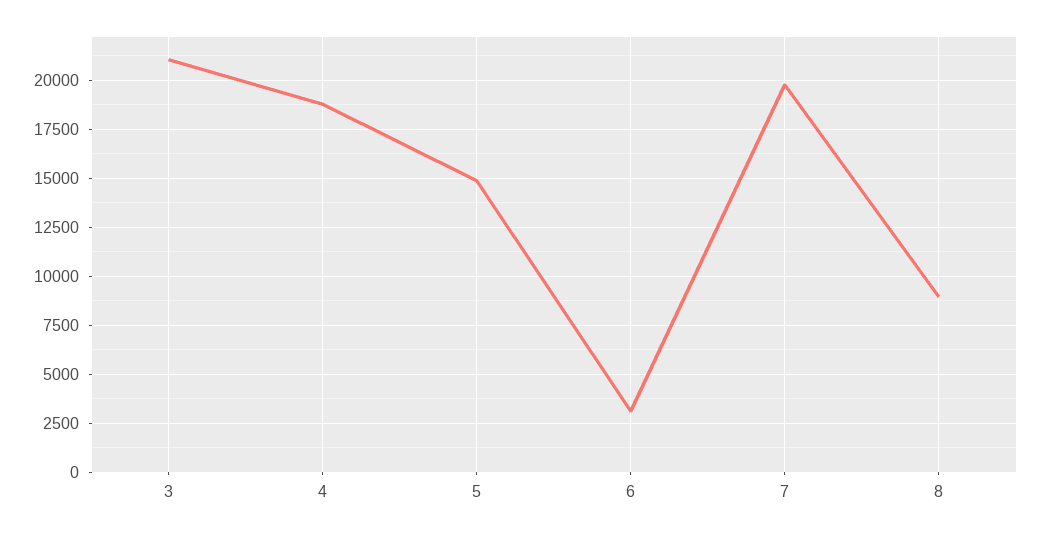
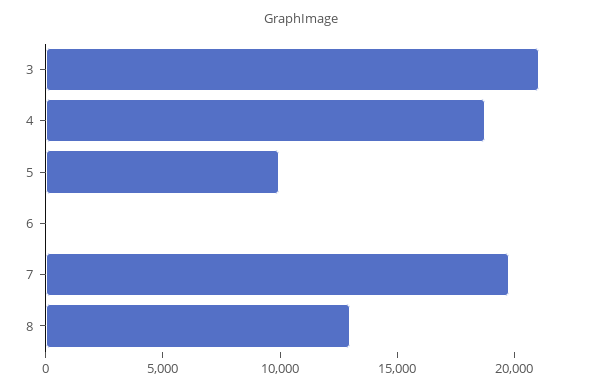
5: 15000 -> 10000
6: 3000 -> 0
8: 9000 -> 13000

